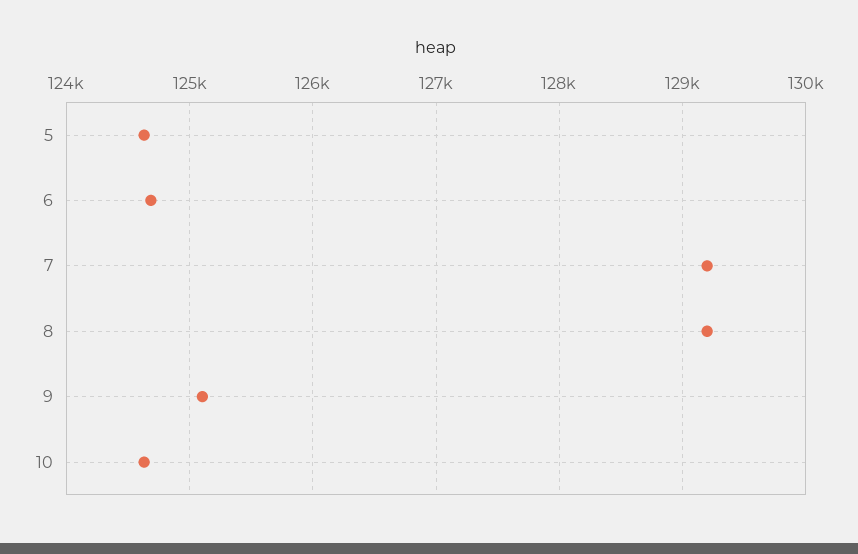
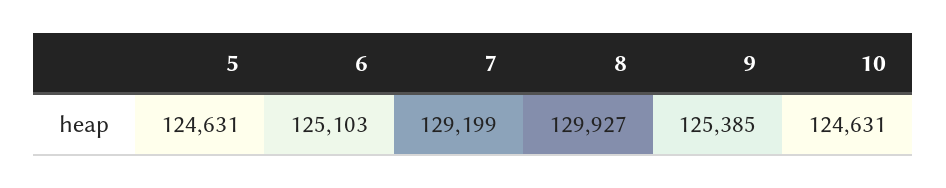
6: 124700 -> 125103
8: 129200 -> 129927
9: 125100 -> 125385

